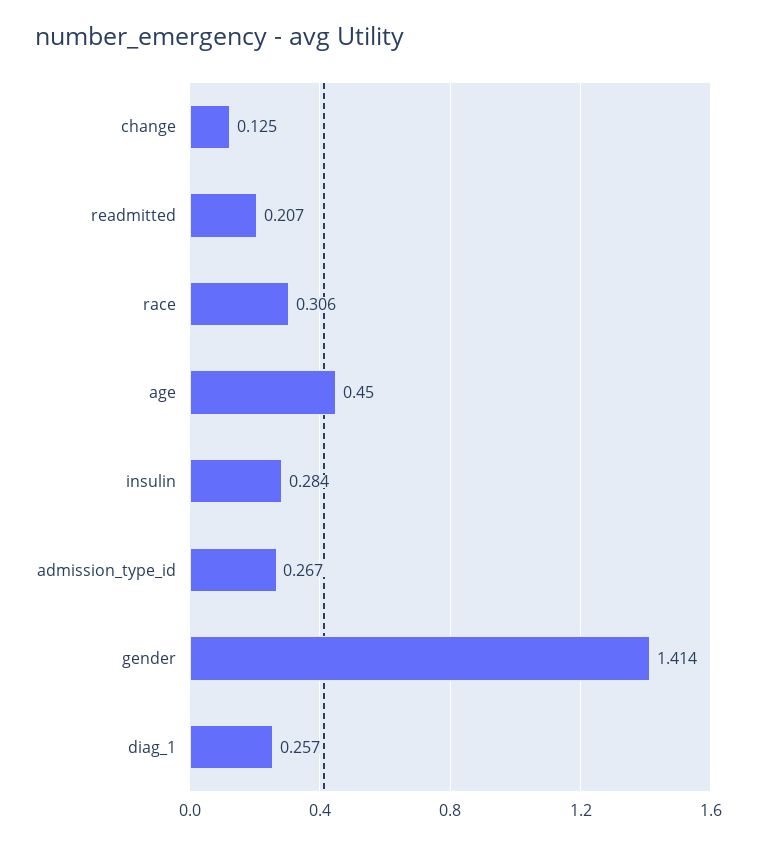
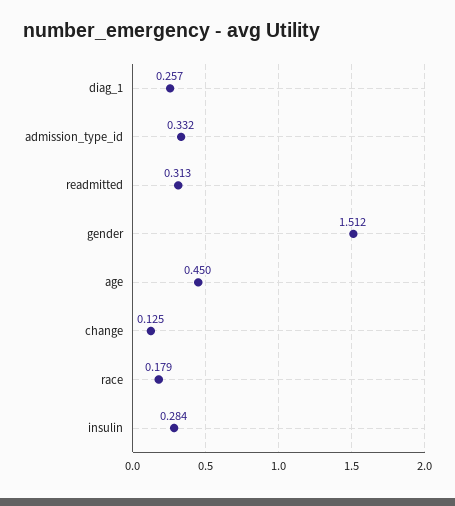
readmitted: 0.207 -> 0.313
race: 0.306 -> 0.179
admission_type_id: 0.267 -> 0.332
gender: 1.414 -> 1.512

